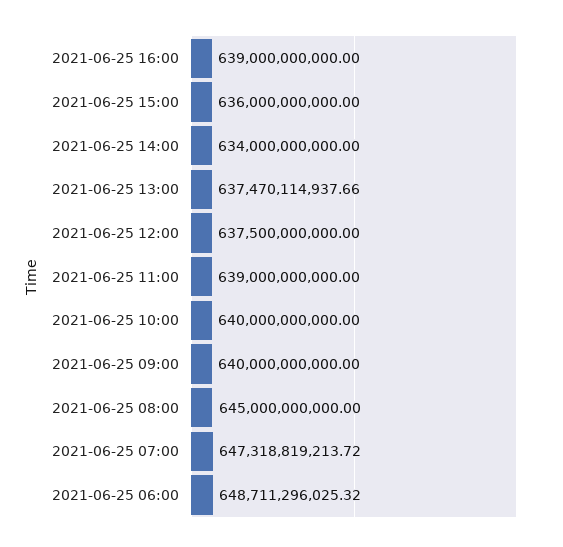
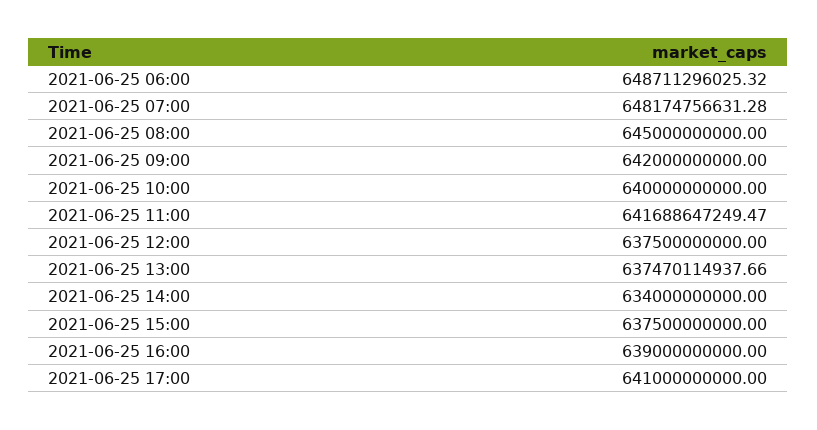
2021-06-25 15:00: 636000000000 -> 637500000000
2021-06-25 11:00: 639000000000 -> 641688647249.47
2021-06-25 09:00: 640000000000 -> 642000000000
2021-06-25 07:00: 647318819213.72 -> 648174756631.28
2021-06-25 17:00: none -> 641000000000

